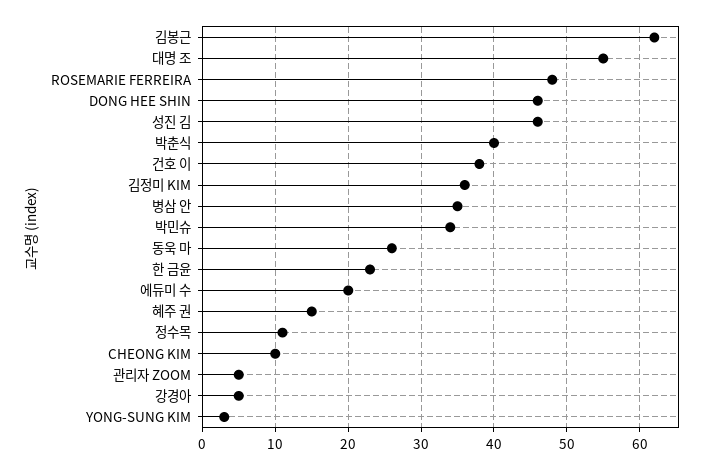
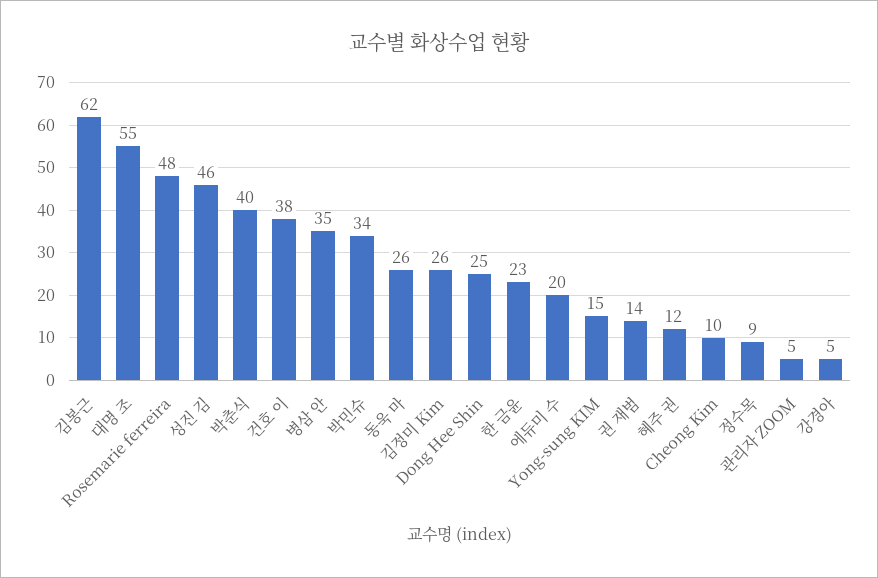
DONG HEE SHIN: 46 -> 25
김정미 KIM: 36 -> 26
혜주 권: 15 -> 12
정수목: 11 -> 9
YONG-SUNG KIM: 3 -> 15
권 재범: none -> 14

